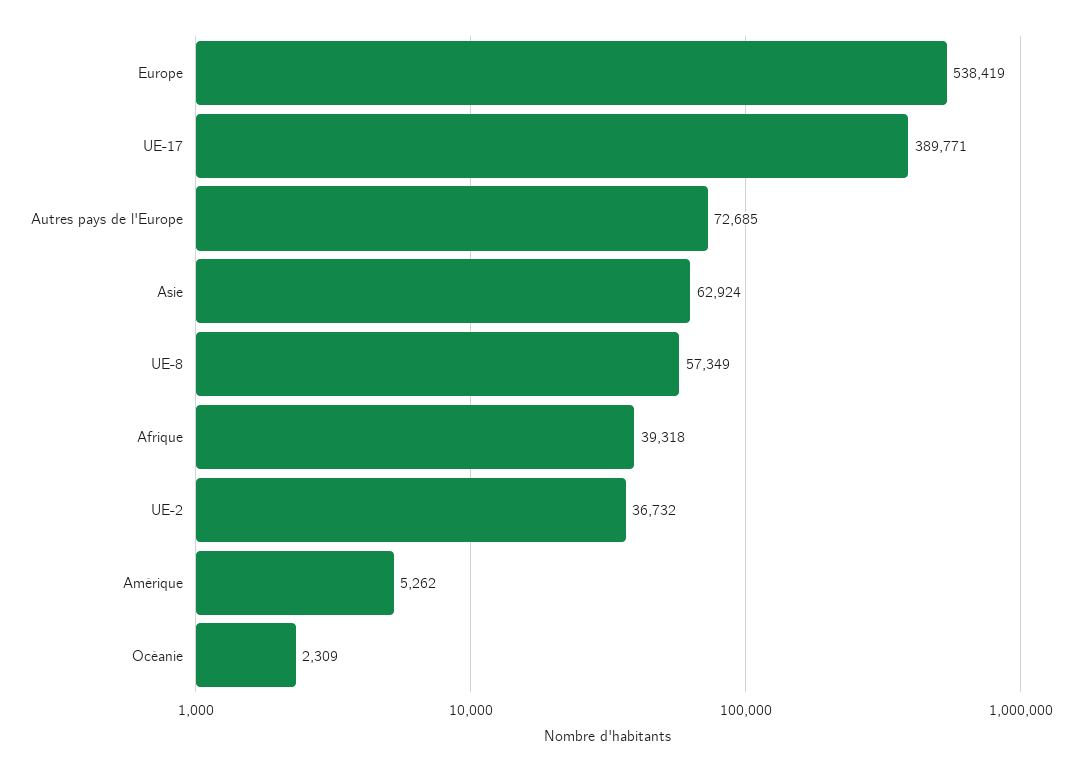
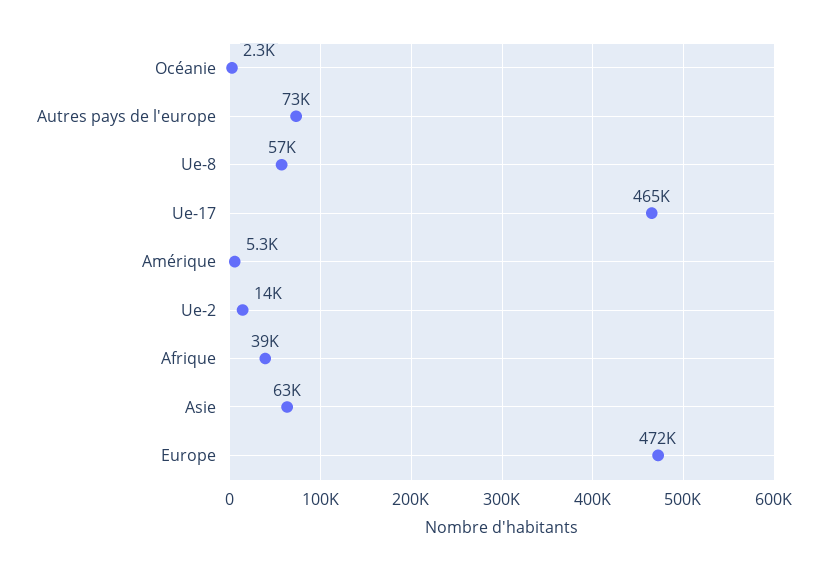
Europe: 538419 -> 472000
UE-17: 389771 -> 465000
UE-2: 36732 -> 14000

